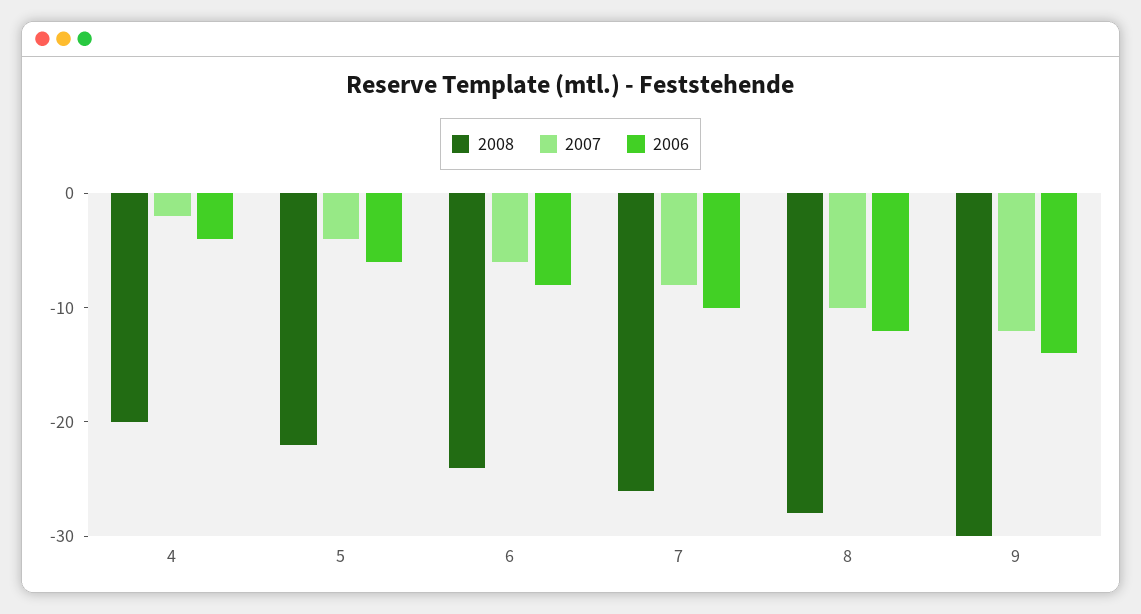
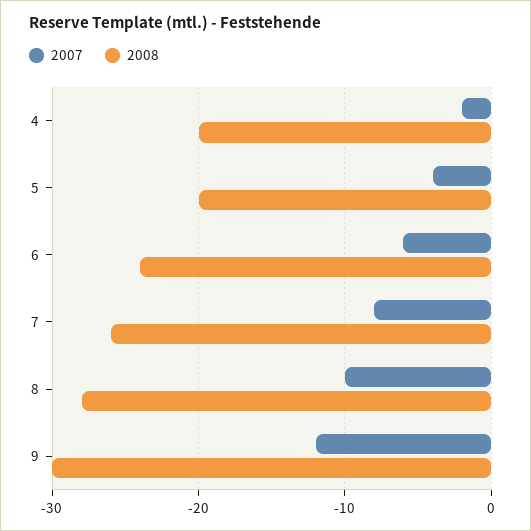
2006, 4: -4 -> none
2008, 5: -22 -> -20
2006, 5: -6 -> none
2006, 6: -8 -> none
2006, 7: -10 -> none
2006, 8: -12 -> none
2006, 9: -14 -> none

